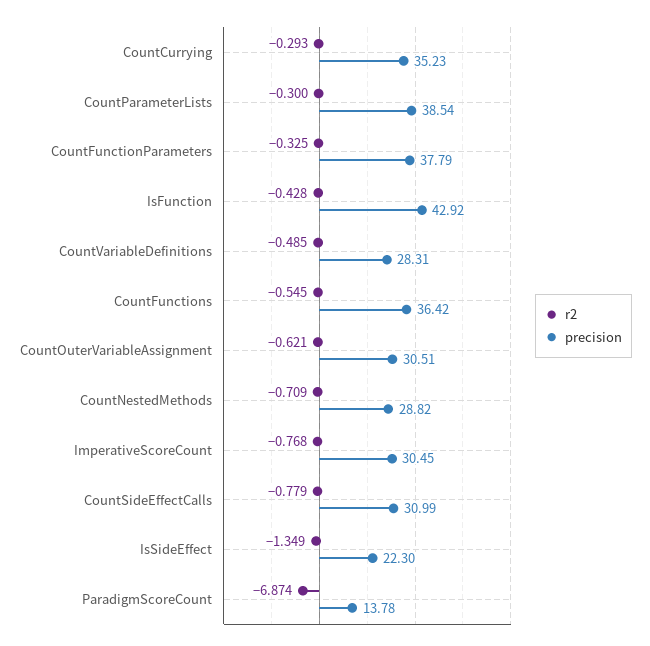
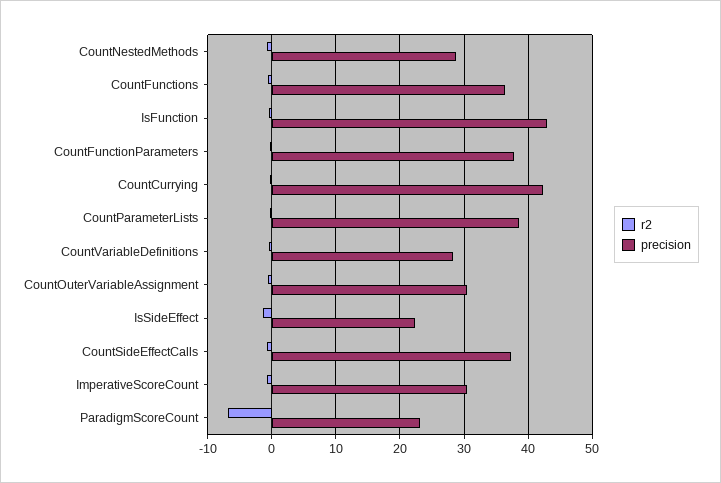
precision, CountCurrying: 35.23 -> 42
precision, CountSideEffectCalls: 30.99 -> 37
precision, ParadigmScoreCount: 13.78 -> 23

